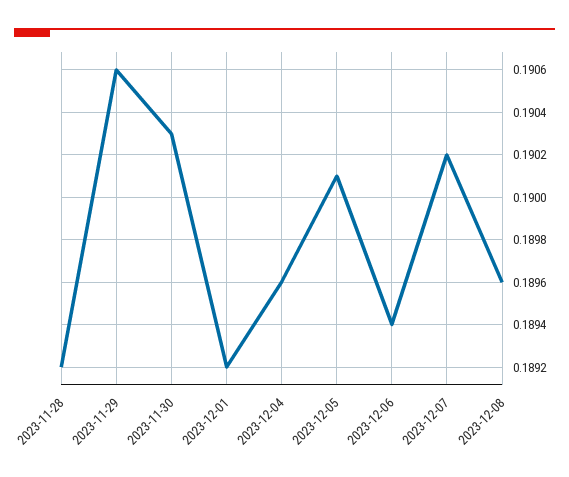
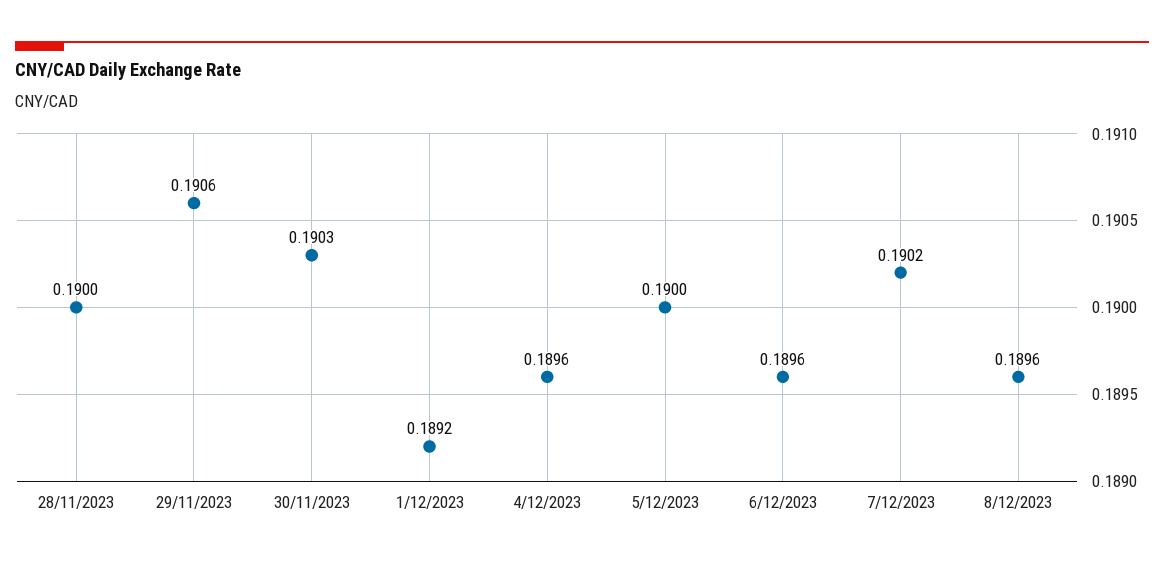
2023-11-28: 0.1892 -> 0.19
2023-12-05: 0.1901 -> 0.19
2023-12-06: 0.1894 -> 0.1896

